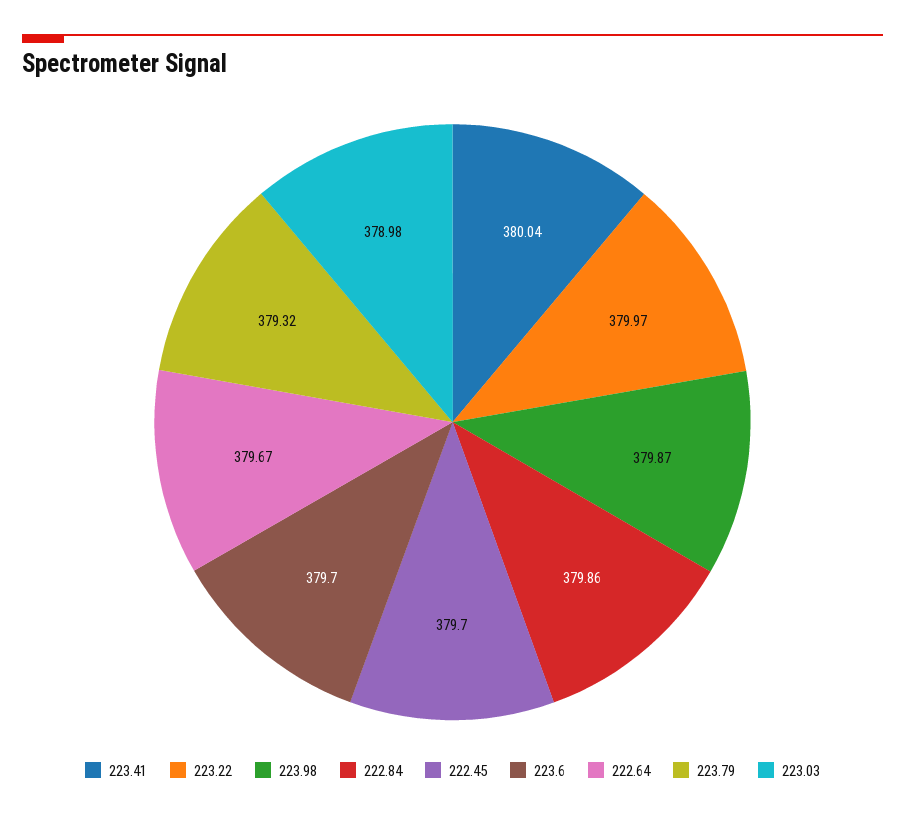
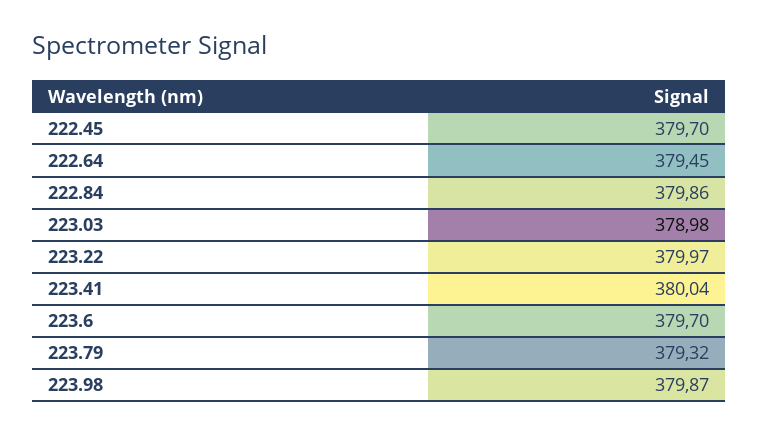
222.64: 379.67 -> 379.45

